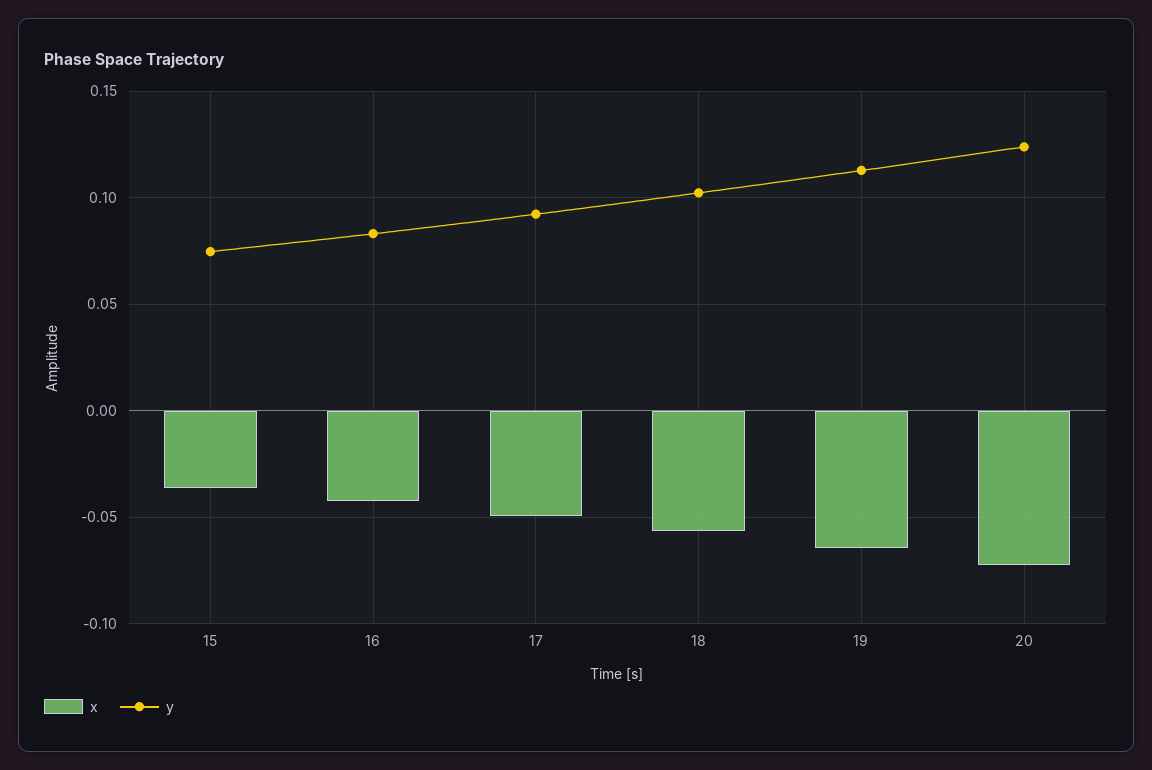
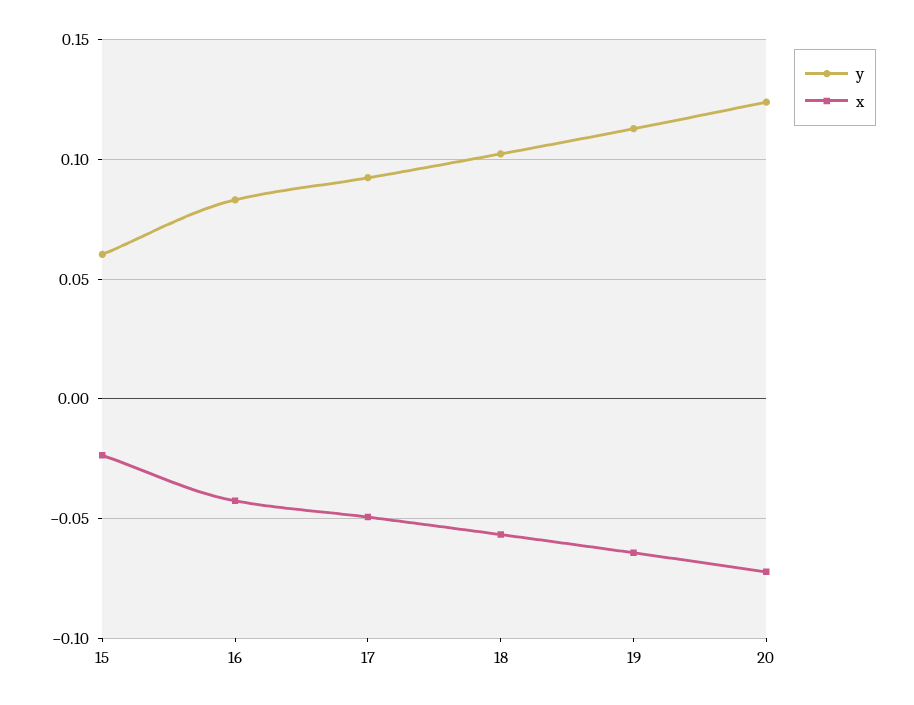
x, 15: -0.035 -> -0.025
y, 15: 0.075 -> 0.06

